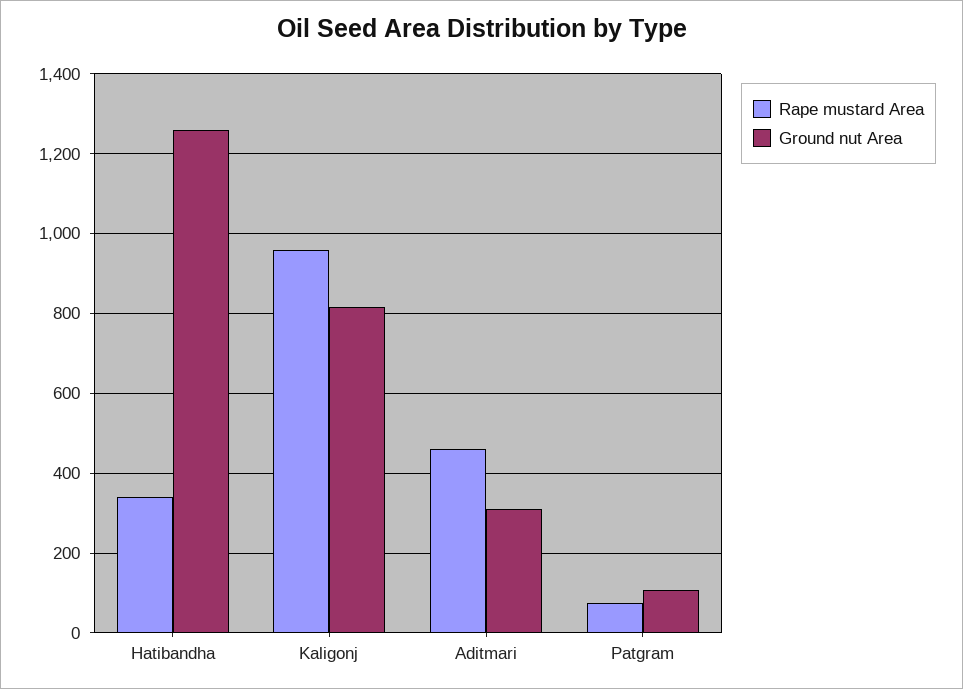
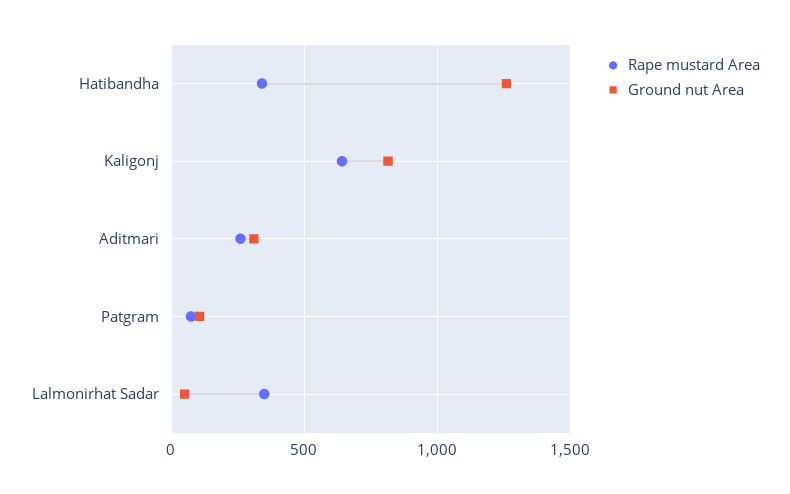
Rape mustard Area, Kaligonj: 960 -> 650
Rape mustard Area, Aditmari: 460 -> 250
Rape mustard Area, Lalmonirhat Sadar: none -> 350
Ground nut Area, Lalmonirhat Sadar: none -> 50

